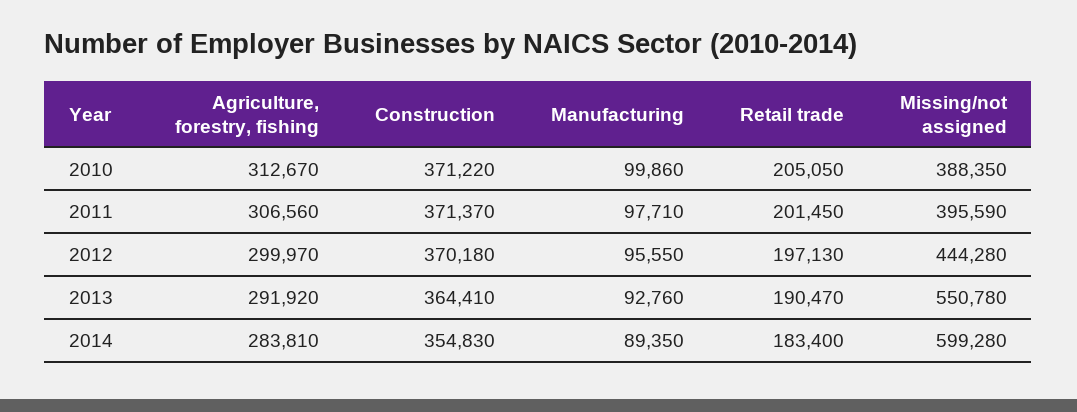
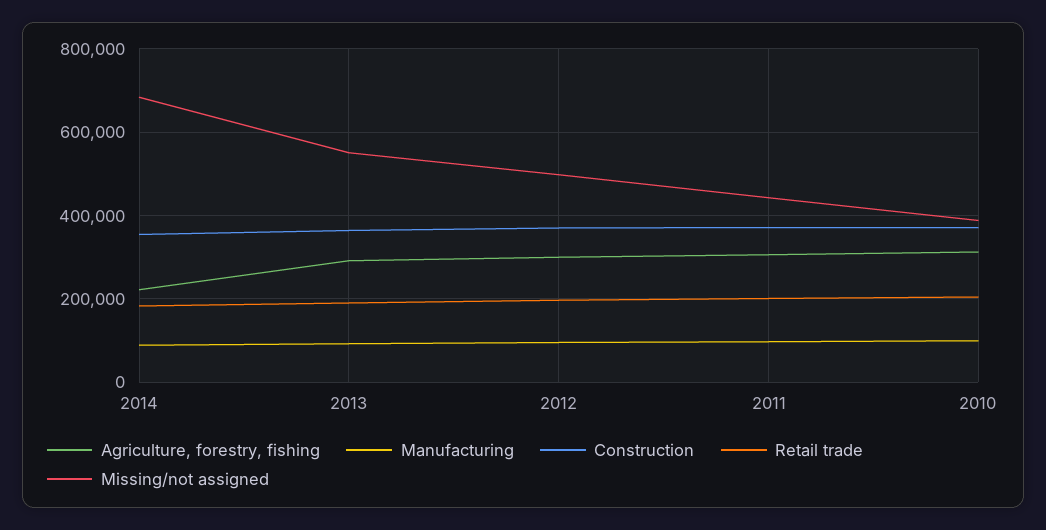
Missing/not assigned, 2011: 395590 -> 440000
Missing/not assigned, 2012: 444280 -> 500000
Agriculture, forestry, fishing, 2014: 283810 -> 220000
Missing/not assigned, 2014: 599280 -> 680000

